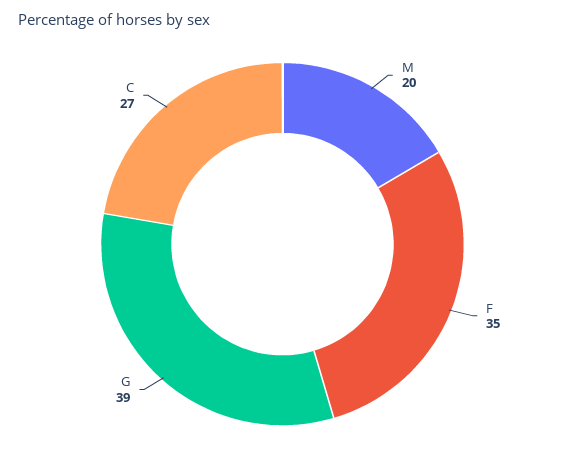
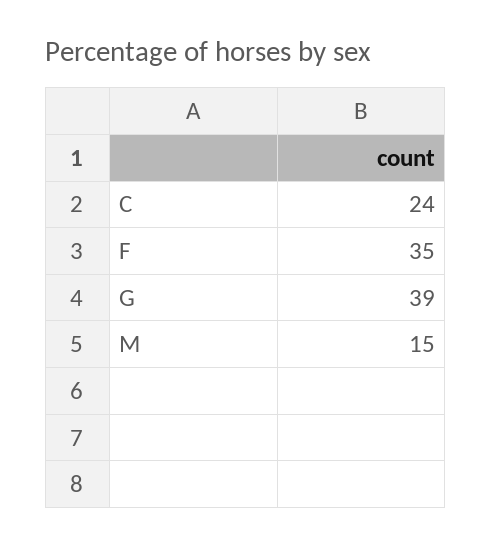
M: 20 -> 15
C: 27 -> 24

